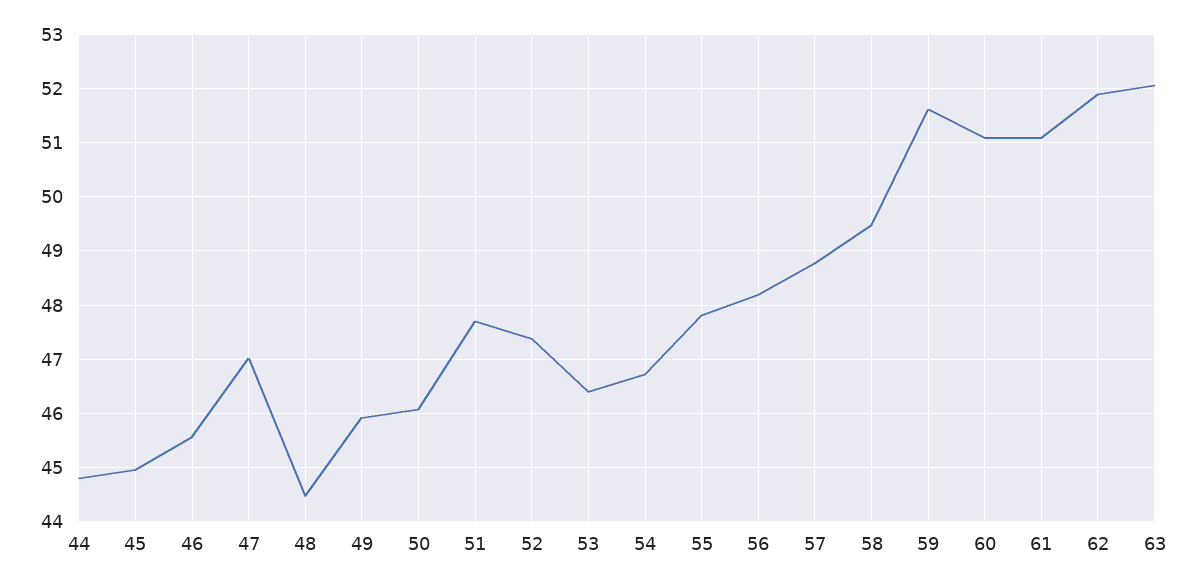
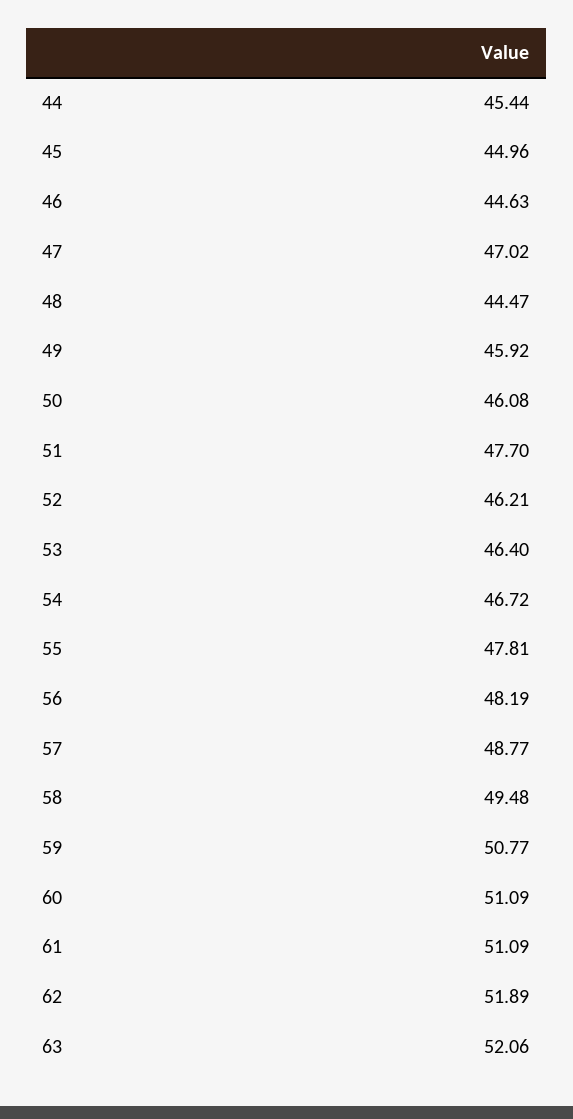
44: 44.8 -> 45.44
46: 45.6 -> 44.63
52: 47.4 -> 46.21
59: 51.6 -> 50.77

